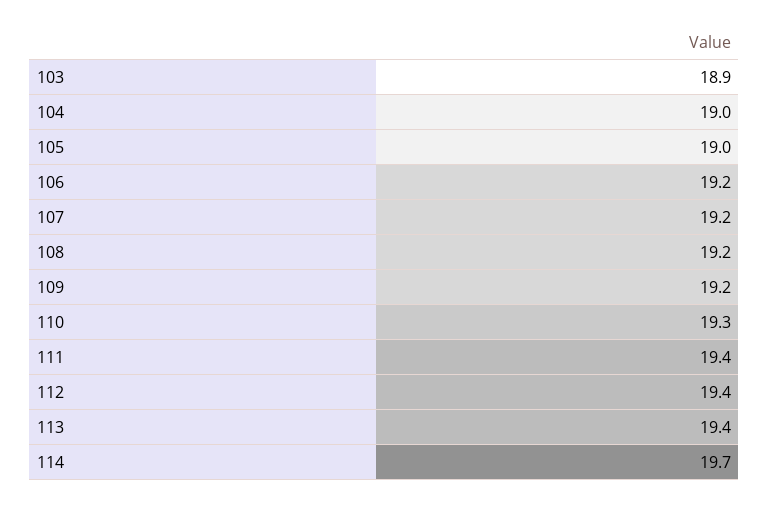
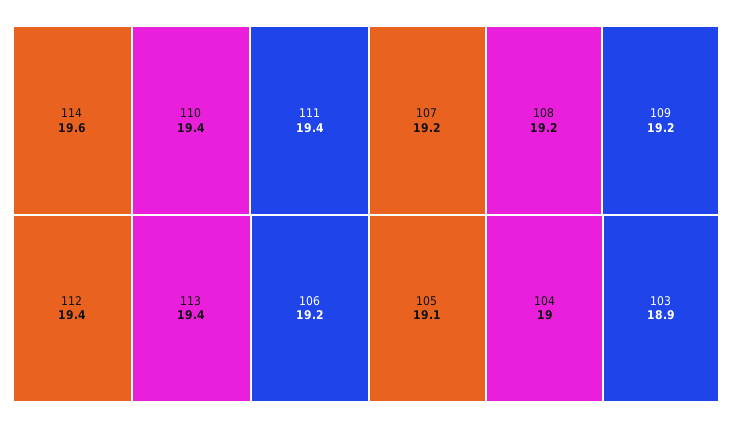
105: 19 -> 19.1
110: 19.3 -> 19.4
114: 19.7 -> 19.6

